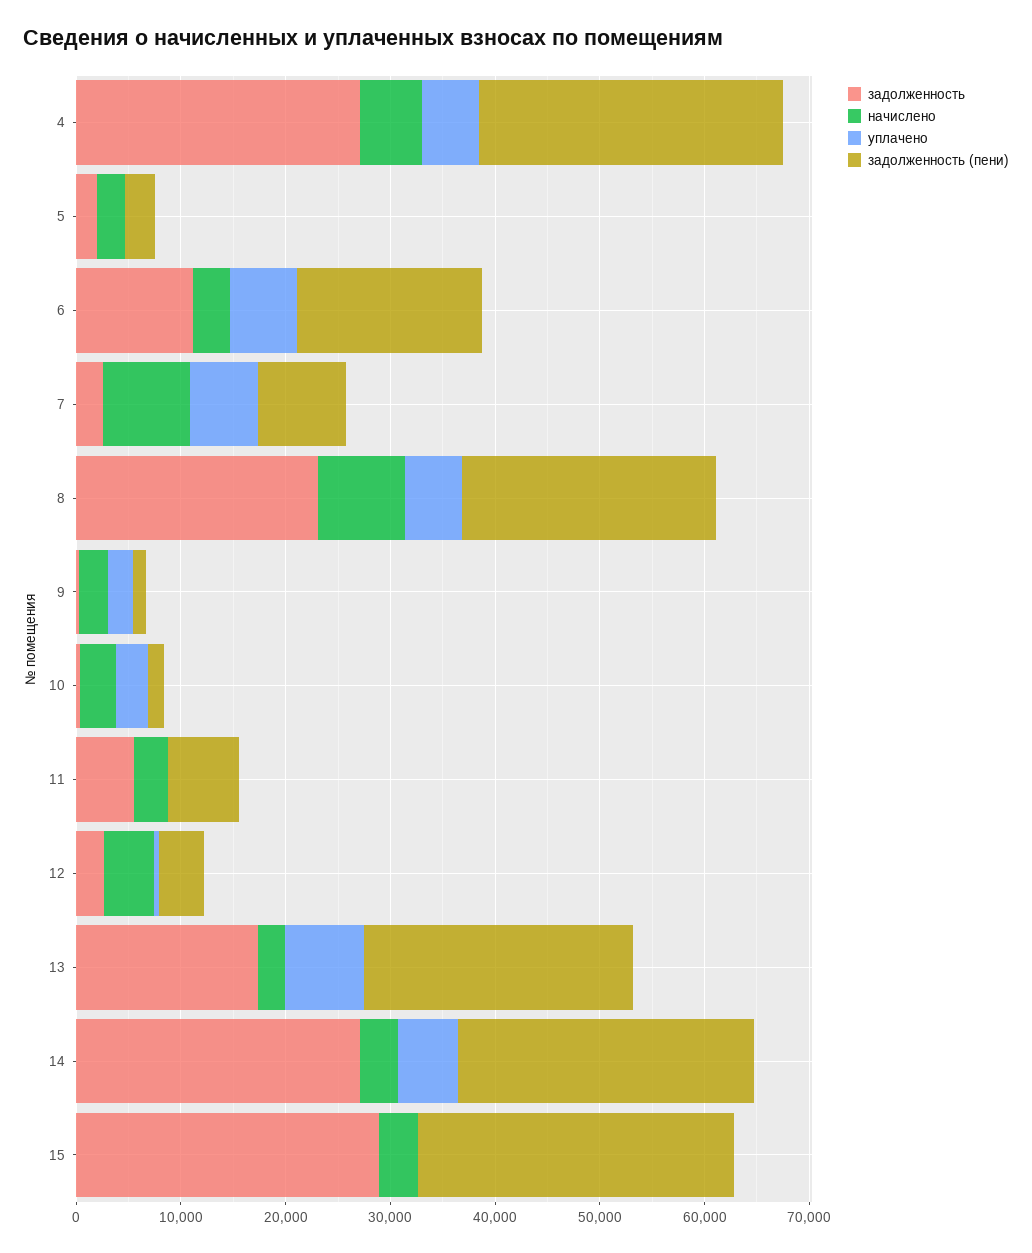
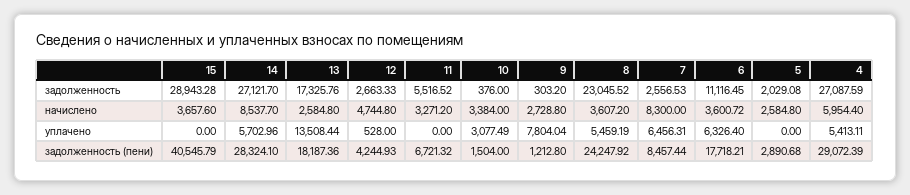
начислено, 8: 8000 -> 3607.2
уплачено, 9: 2000 -> 7804.04
уплачено, 13: 8000 -> 13508.44
задолженность (пени), 13: 26000 -> 18187.36
начислено, 14: 4000 -> 8537.7
задолженность (пени), 15: 30000 -> 40545.79

